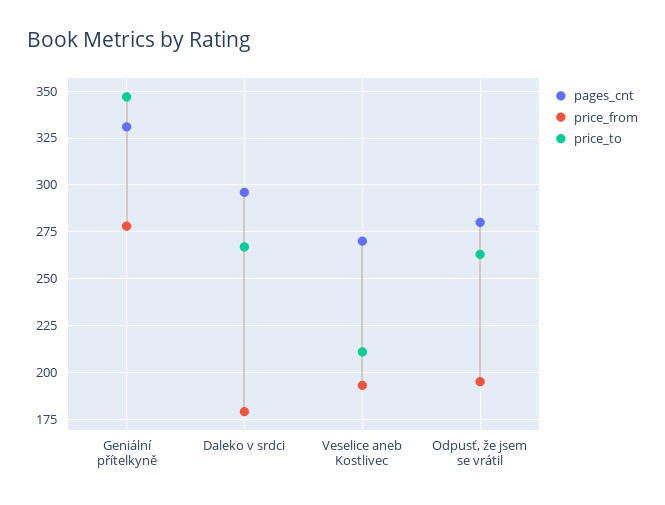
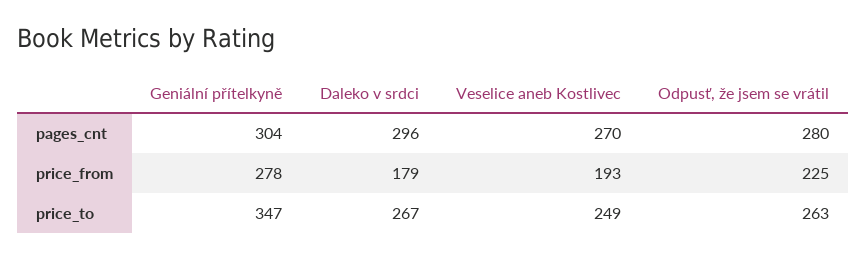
pages_cnt, Geniální přítelkyně: 330 -> 304
price_to, Veselice aneb Kostlivec: 210 -> 249
price_from, Odpusť, že jsem se vrátil: 195 -> 225

